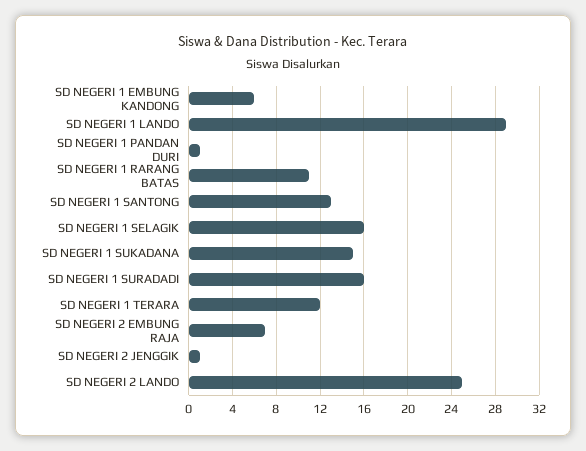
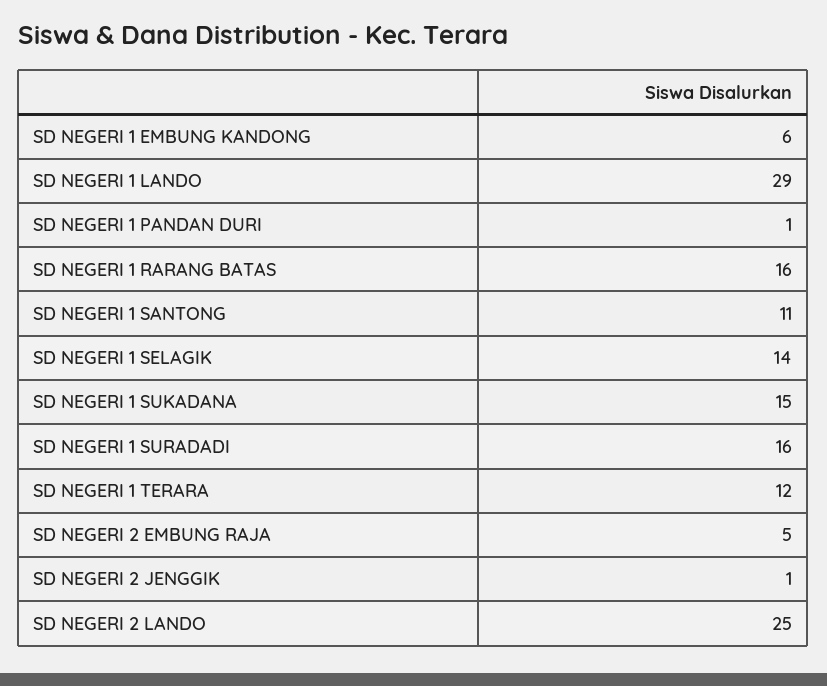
SD NEGERI 1 RARANG BATAS: 11 -> 16
SD NEGERI 1 SANTONG: 13 -> 11
SD NEGERI 1 SELAGIK: 16 -> 14
SD NEGERI 2 EMBUNG RAJA: 7 -> 5

